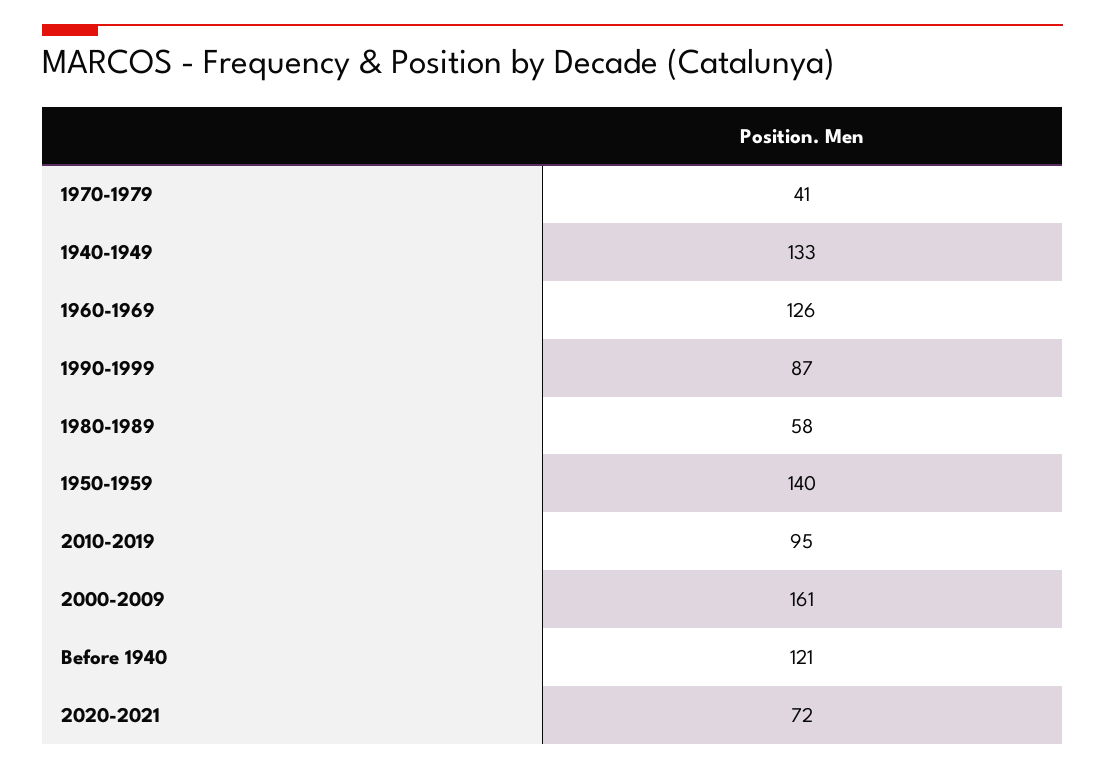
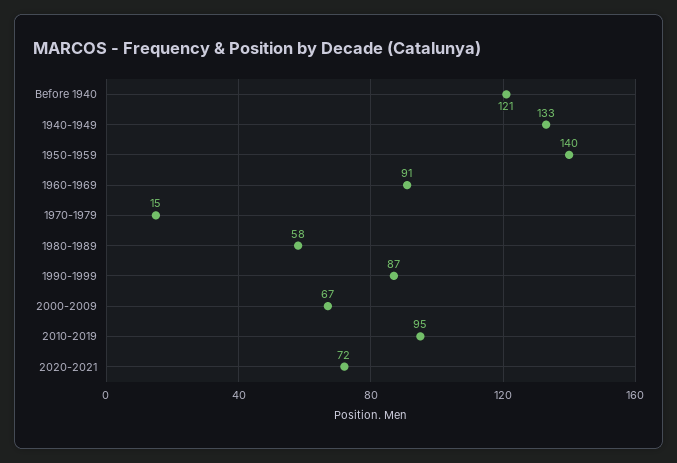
1970-1979: 41 -> 15
1960-1969: 126 -> 91
2000-2009: 161 -> 67

